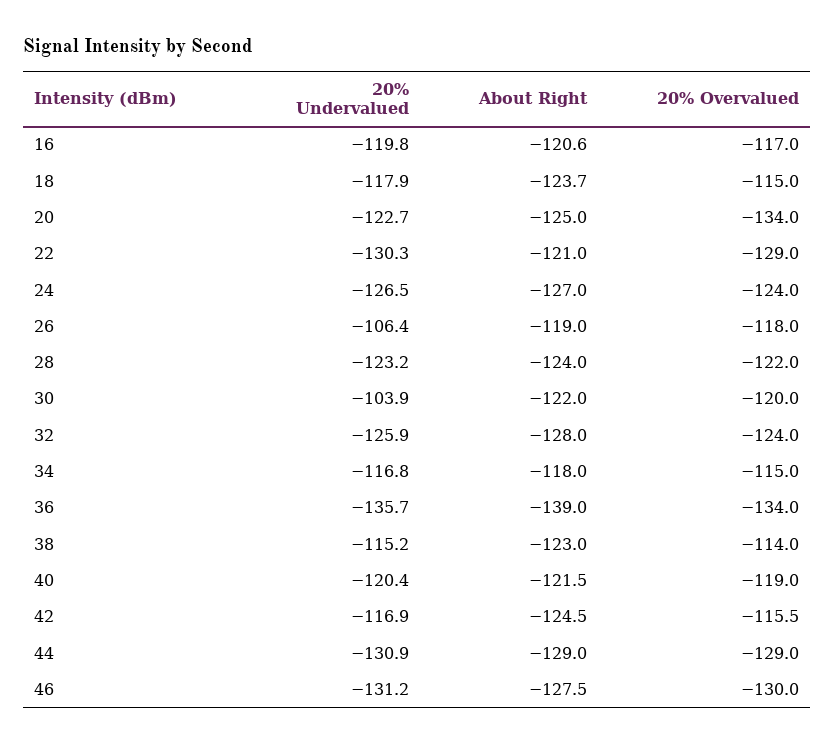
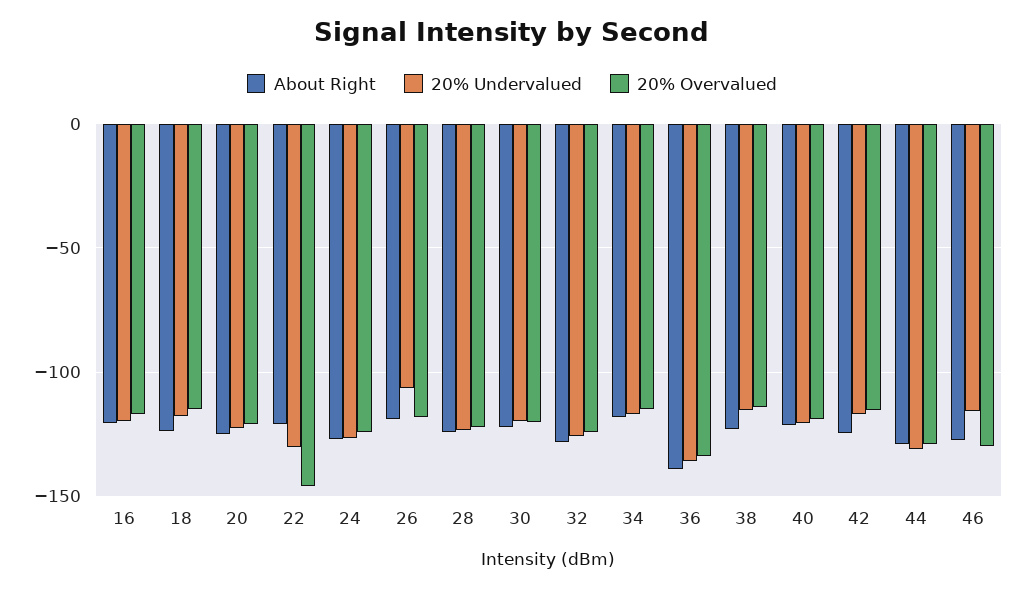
20% Overvalued, 20: -134 -> -120
20% Overvalued, 22: -129 -> -145
20% Undervalued, 30: -103.9 -> -120
20% Undervalued, 46: -131.2 -> -115

